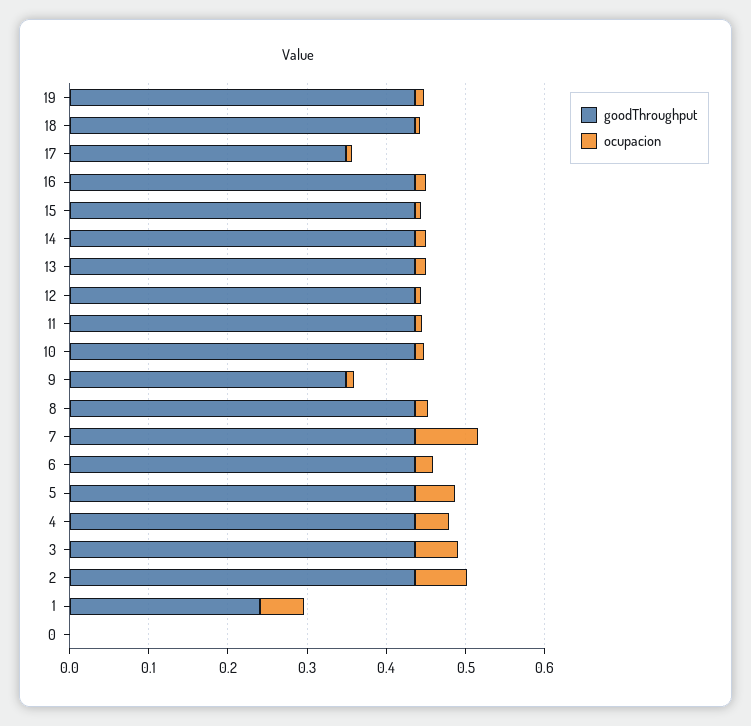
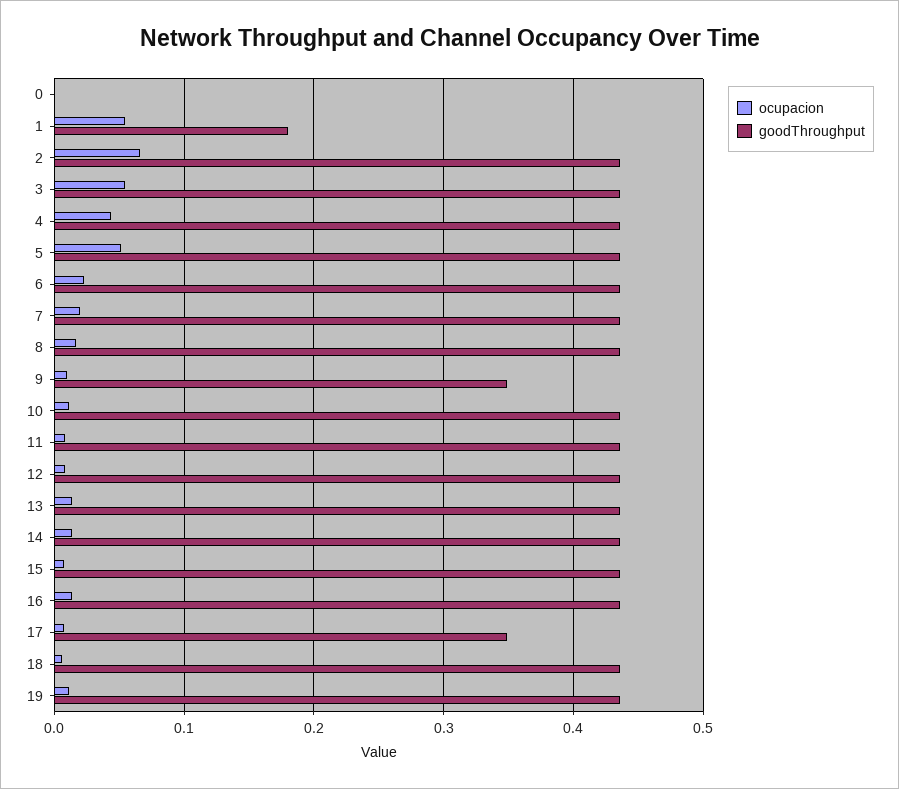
ocupacion, 7: 0.08 -> 0.02
goodThroughput, 1: 0.24 -> 0.18

